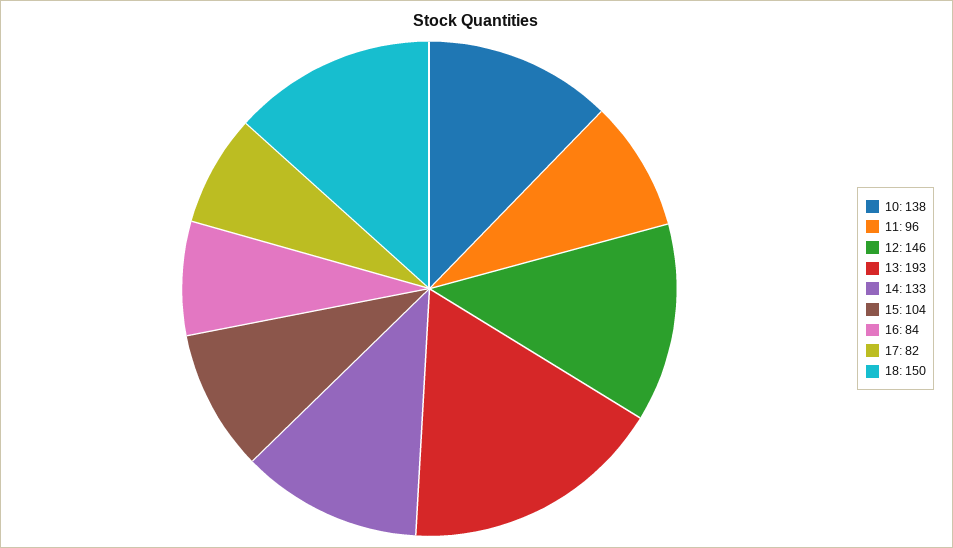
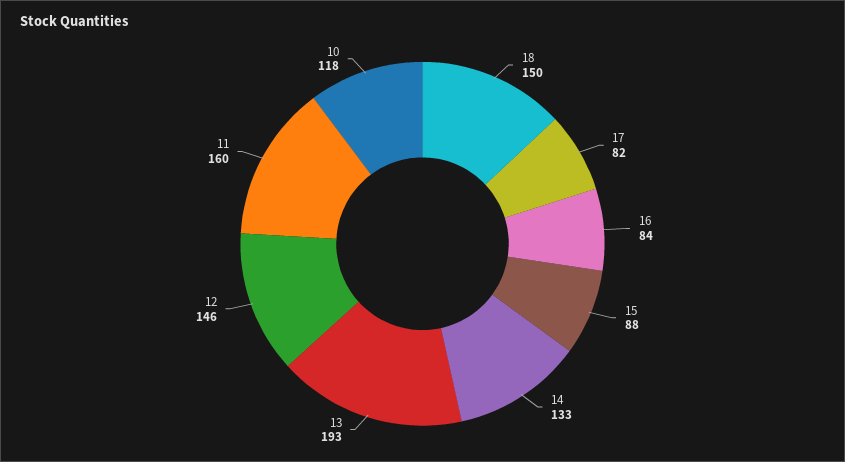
10: 138 -> 118
11: 96 -> 160
15: 104 -> 88

